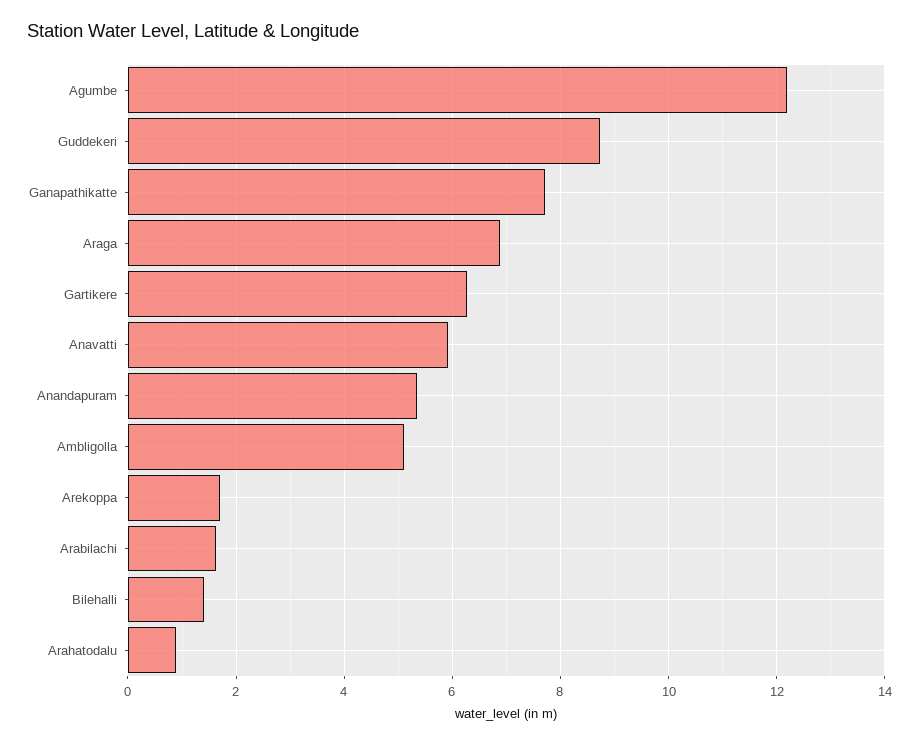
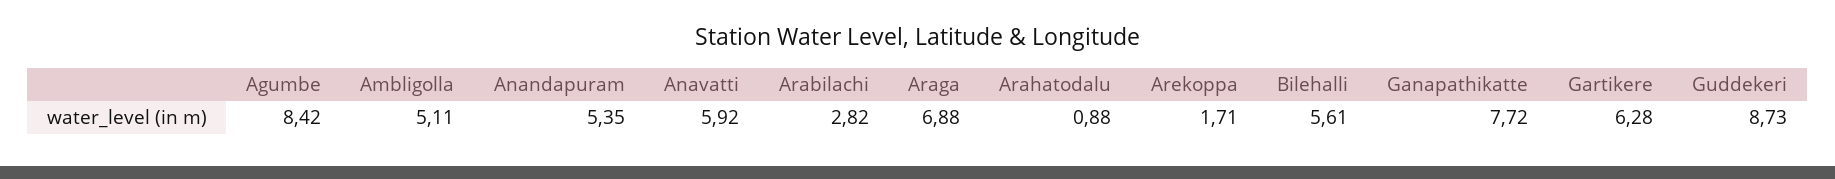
Agumbe: 12.2 -> 8.42
Arabilachi: 1.6 -> 2.82
Bilehalli: 1.4 -> 5.61

